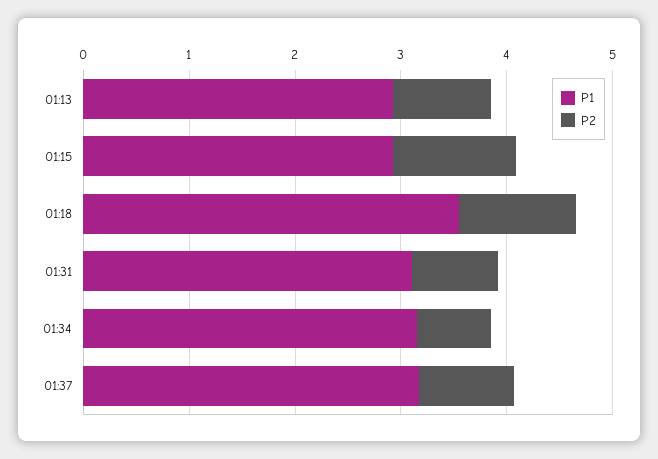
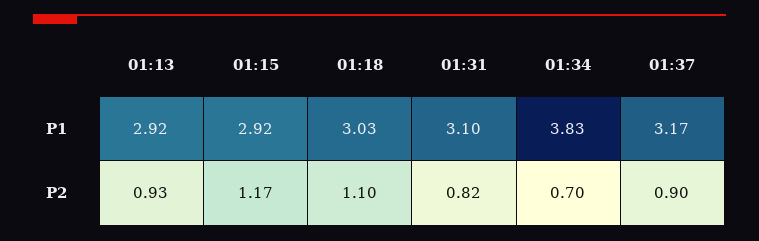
P1, 01:18: 3.6 -> 3.03
P1, 01:34: 3.2 -> 3.83

